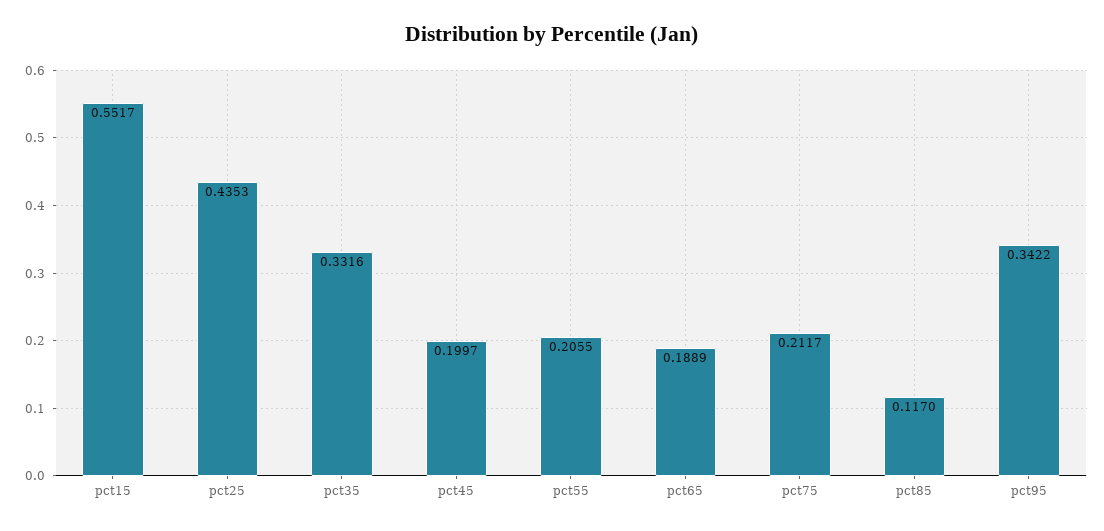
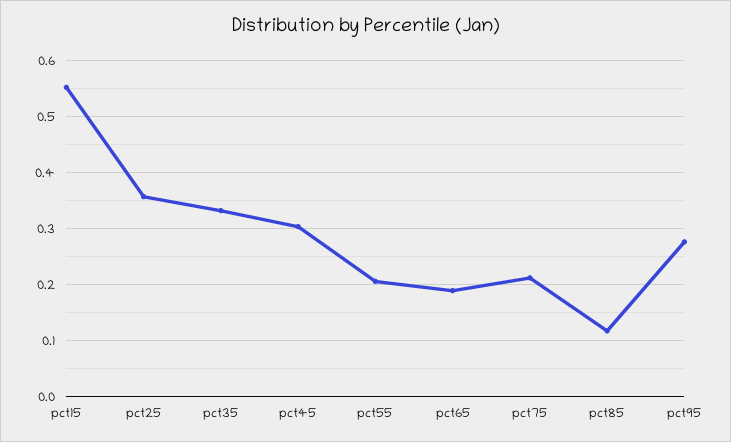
pct25: 0.4353 -> 0.36
pct45: 0.1997 -> 0.3
pct95: 0.3422 -> 0.28

